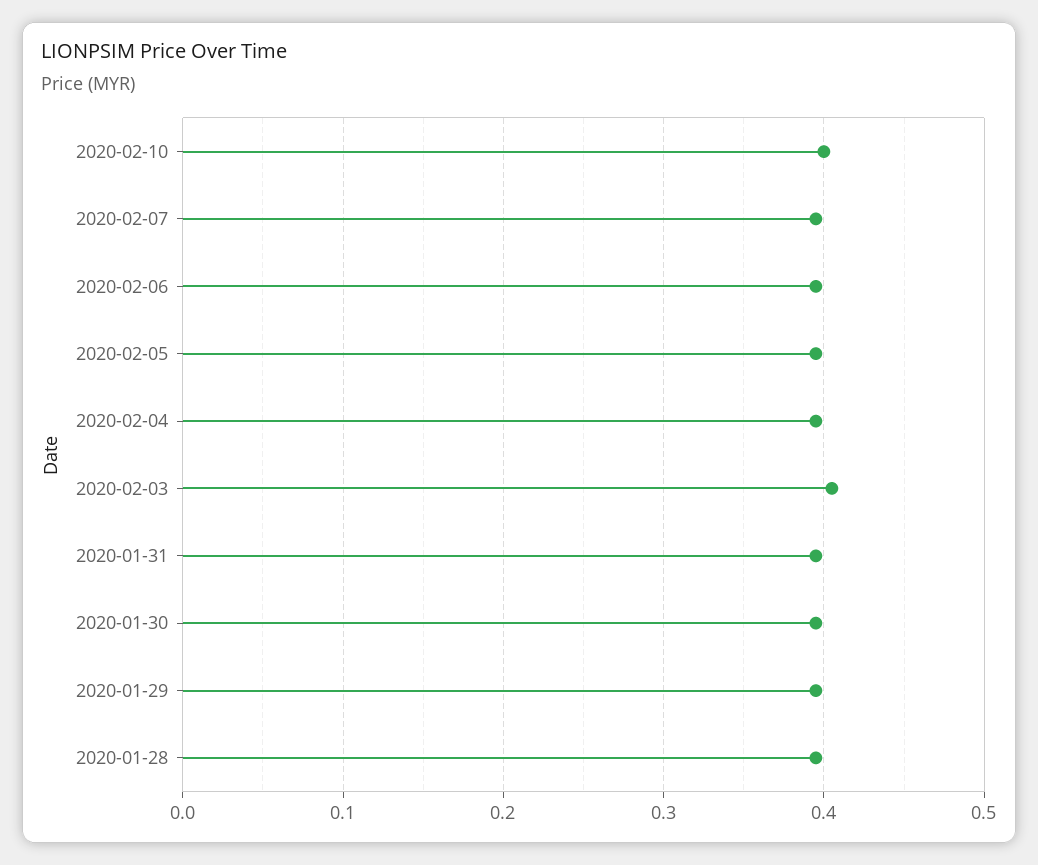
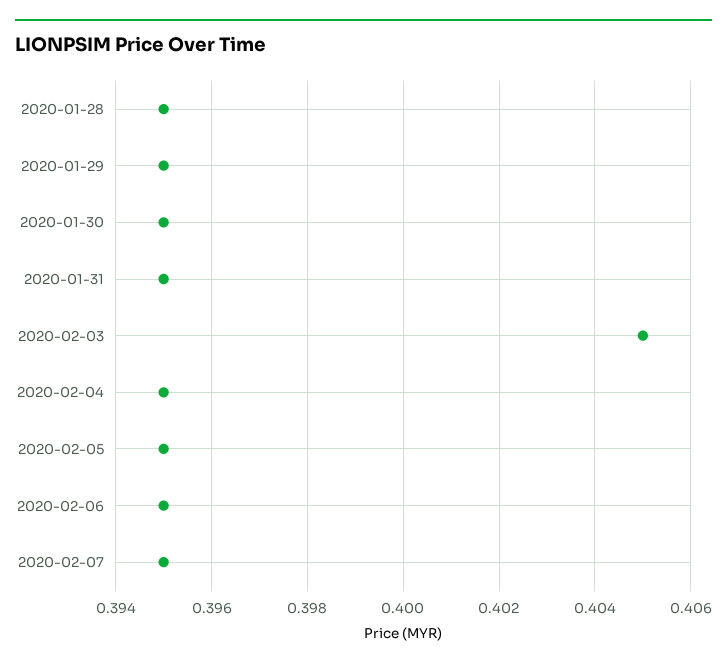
2020-02-10: 0.4 -> none

